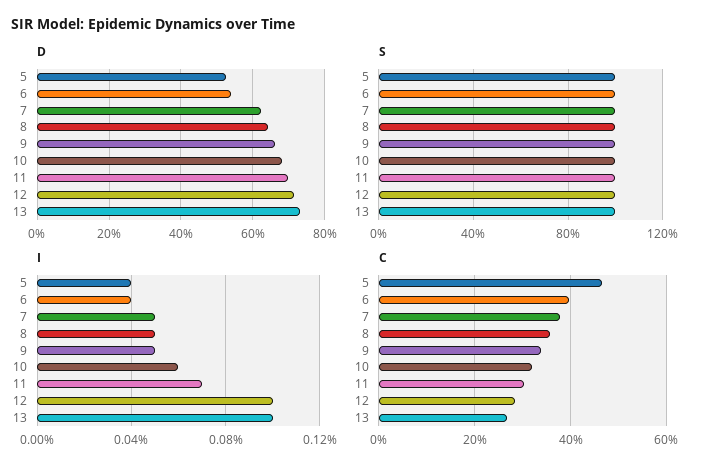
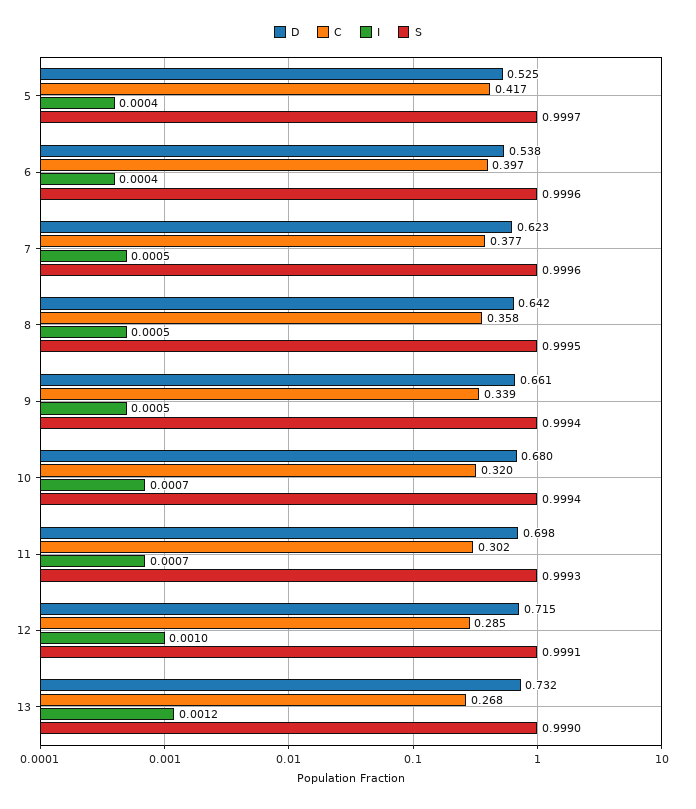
I, 10: 0.0006 -> 0.0007
I, 13: 0.001 -> 0.0012
C, 5: 0.46 -> 0.417

